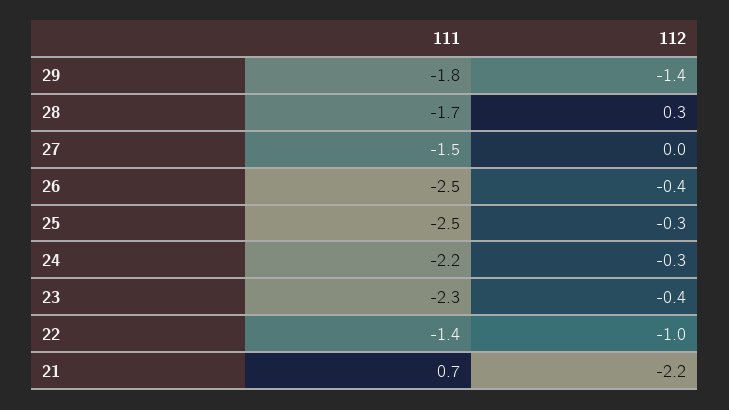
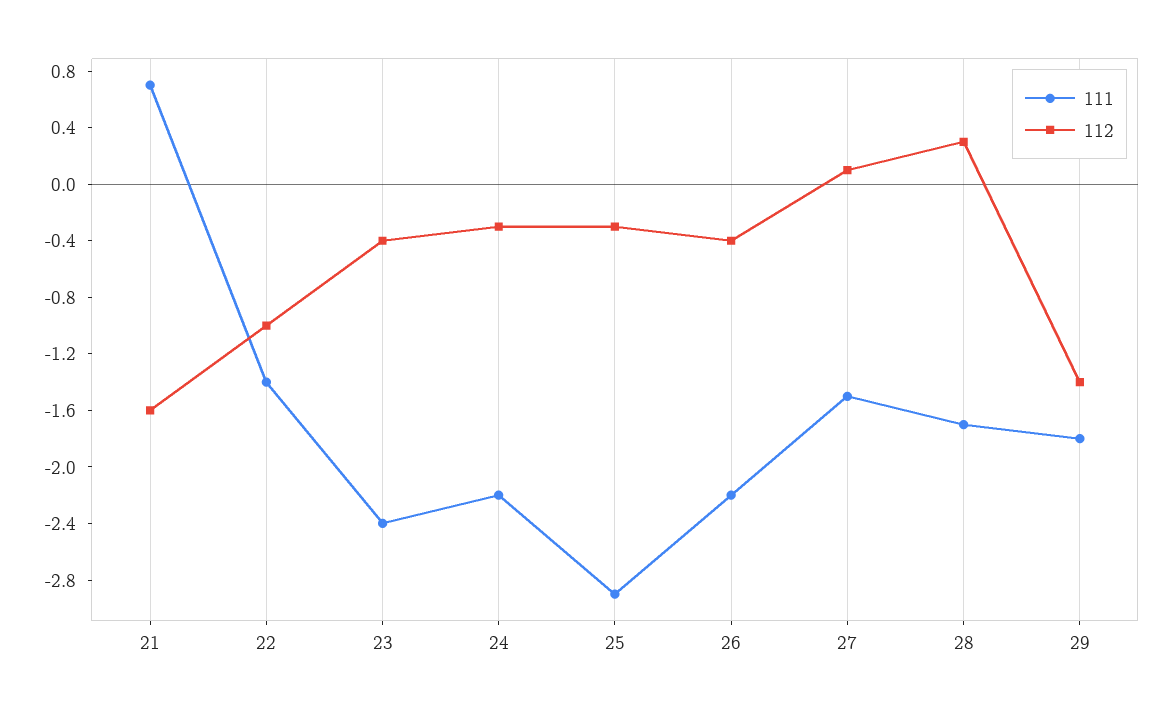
112, 27: 0 -> 0.1
111, 26: -2.5 -> -2.2
111, 25: -2.5 -> -2.9
111, 23: -2.3 -> -2.4
112, 21: -2.2 -> -1.6

